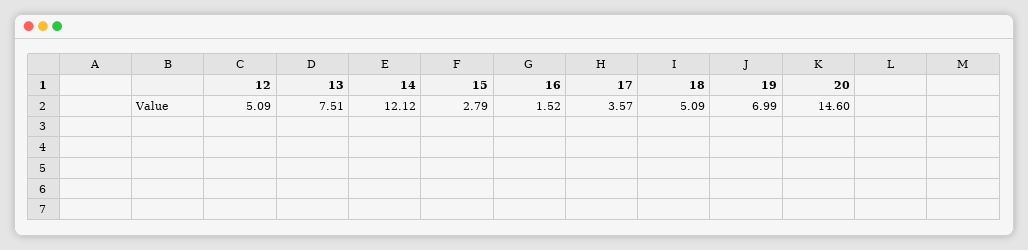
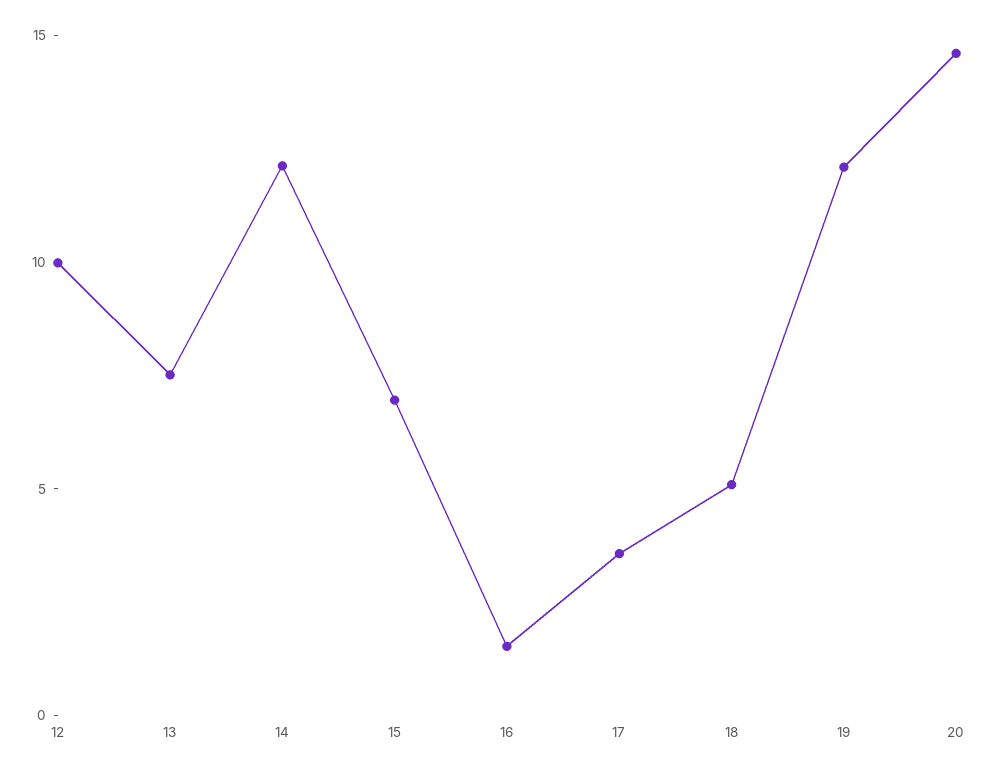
12: 5.09 -> 10
15: 2.79 -> 7
19: 6.99 -> 12

